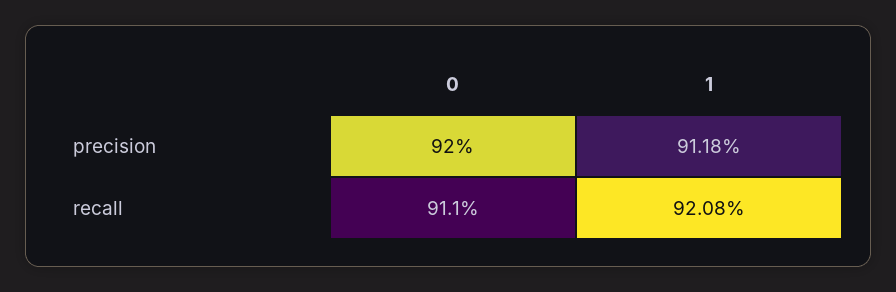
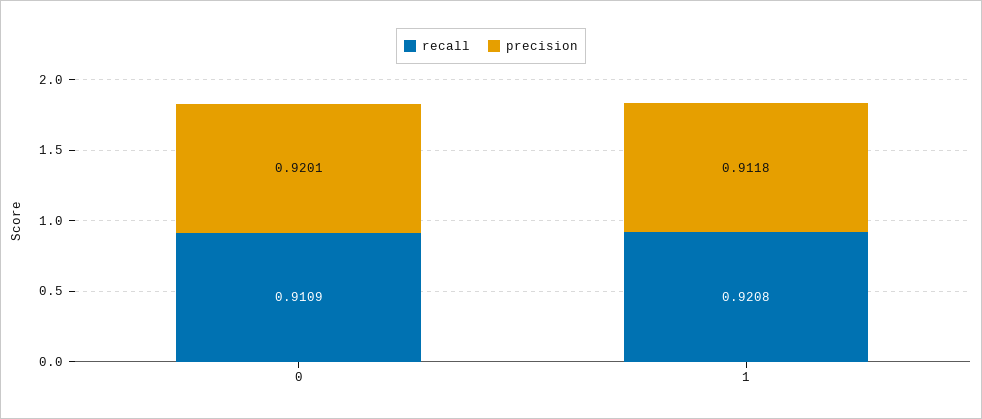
precision, 0: 0.92 -> 0.9201
recall, 0: 0.911 -> 0.9109

